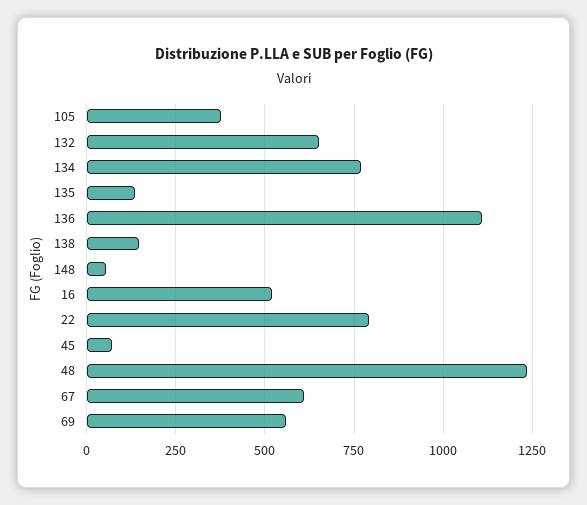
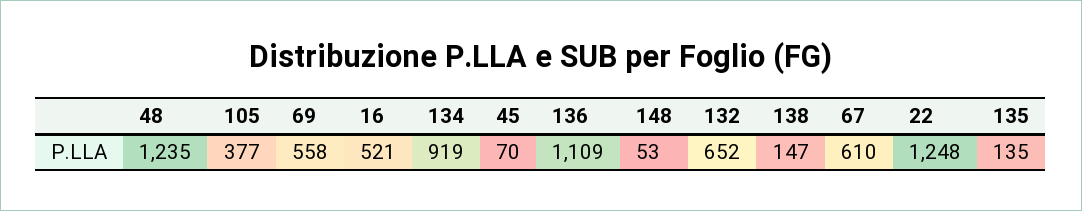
134: 775 -> 919
22: 800 -> 1248

